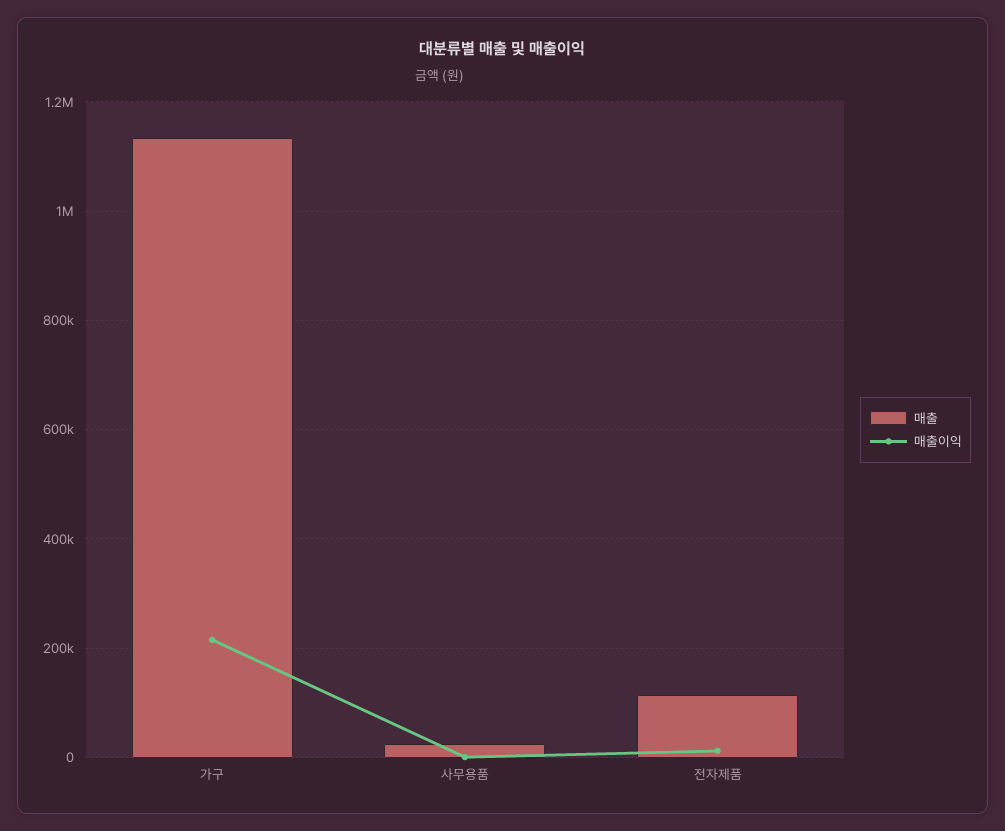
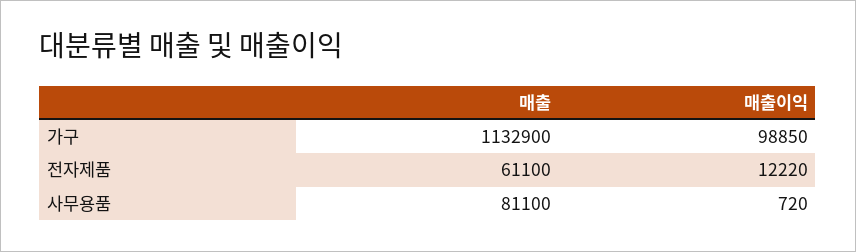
매출이익, 가구: 220000 -> 98850
매출, 사무용품: 20000 -> 81100
매출, 전자제품: 120000 -> 61100

